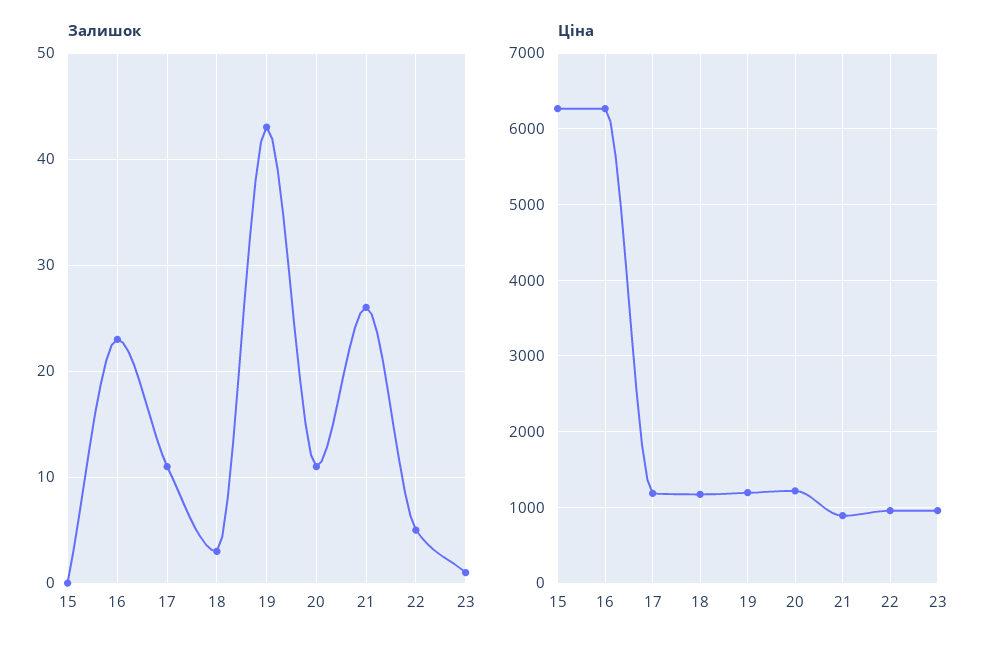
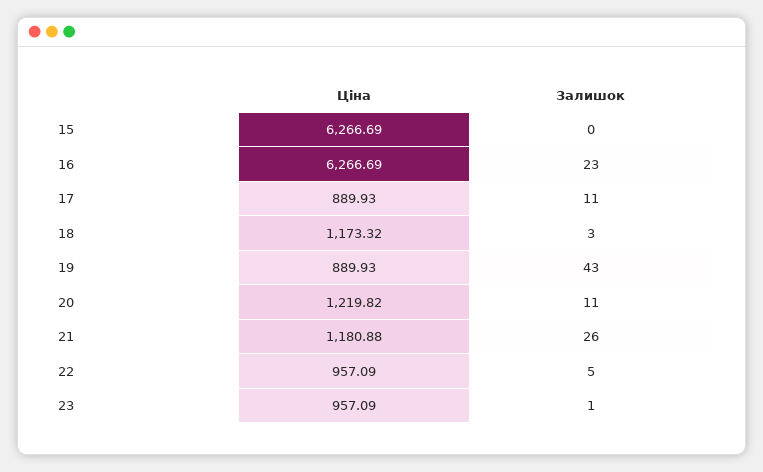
Ціна, 17: 1200 -> 889.93
Ціна, 19: 1200 -> 889.93
Ціна, 21: 900 -> 1180.88

